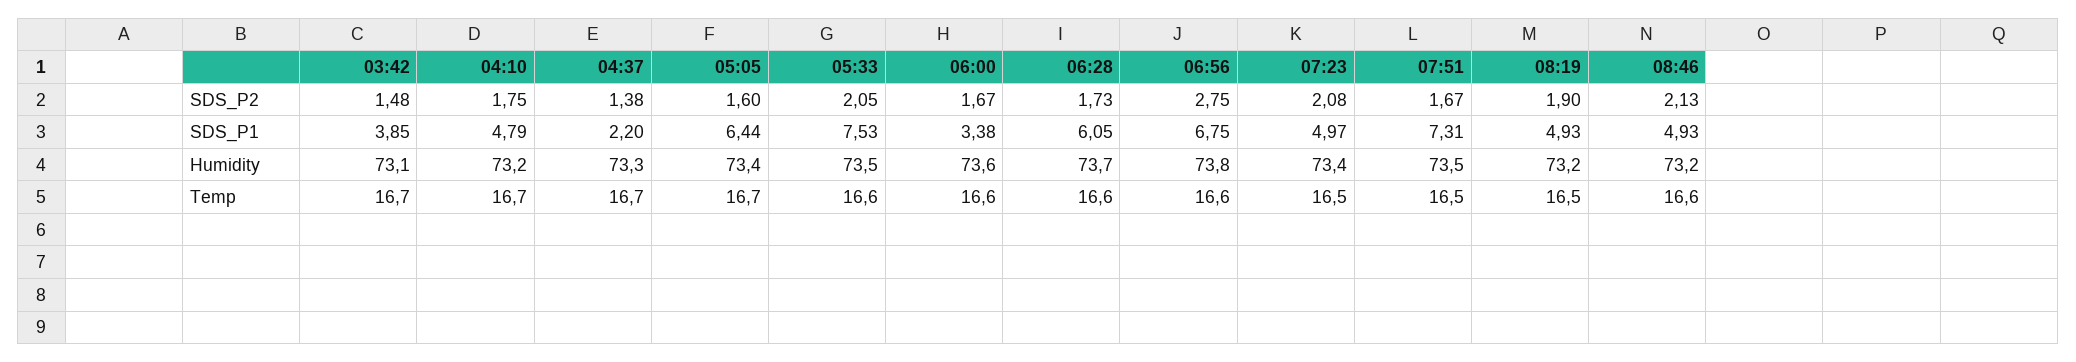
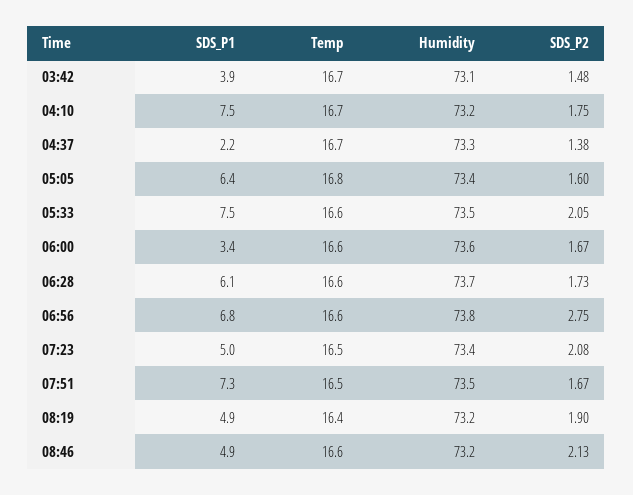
04:10, SDS_P1: 4.79 -> 7.5
05:05, Temp: 16.7 -> 16.8
08:19, Temp: 16.5 -> 16.4

